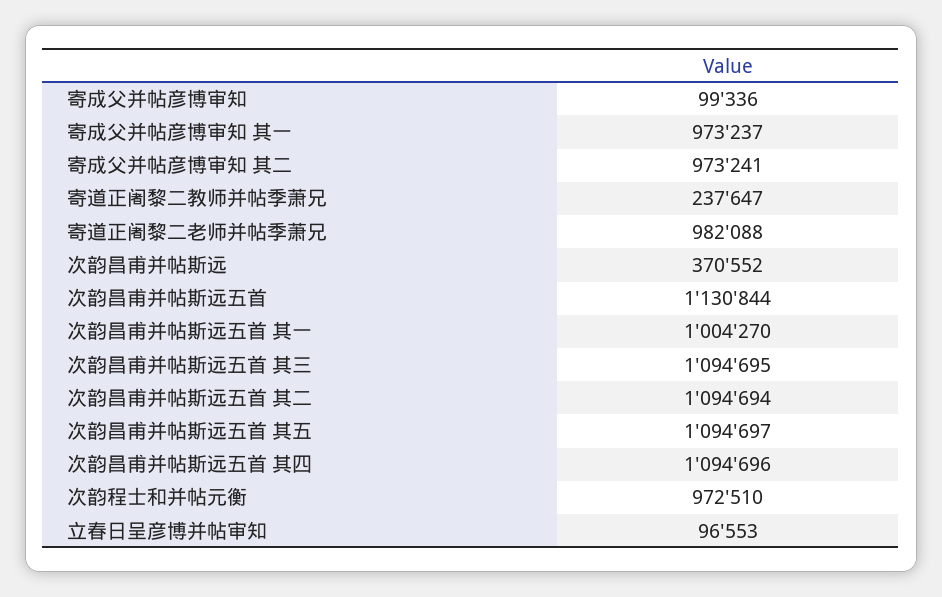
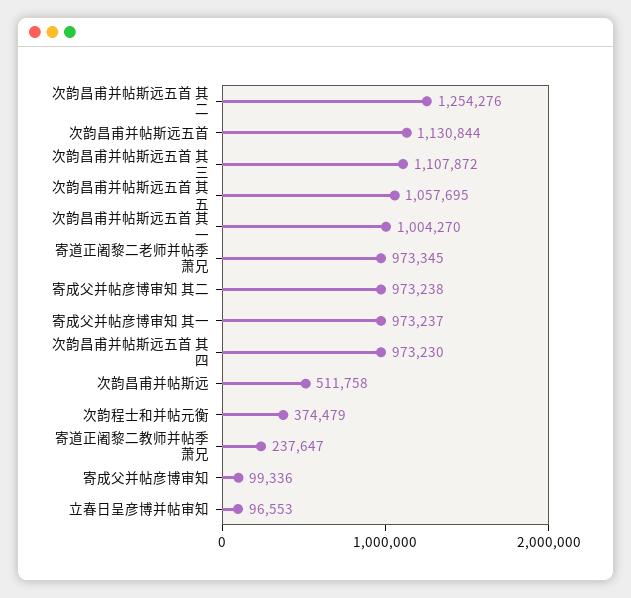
寄成父并帖彦博审知 其二: 973241 -> 973238
寄道正阇黎二老师并帖季萧兄: 982088 -> 973345
次韵昌甫并帖斯远: 370552 -> 511758
次韵昌甫并帖斯远五首 其三: 1094695 -> 1107872
次韵昌甫并帖斯远五首 其二: 1094694 -> 1254276
次韵昌甫并帖斯远五首 其五: 1094697 -> 1057695
次韵昌甫并帖斯远五首 其四: 1094696 -> 973230
次韵程士和并帖元衡: 972510 -> 374479

